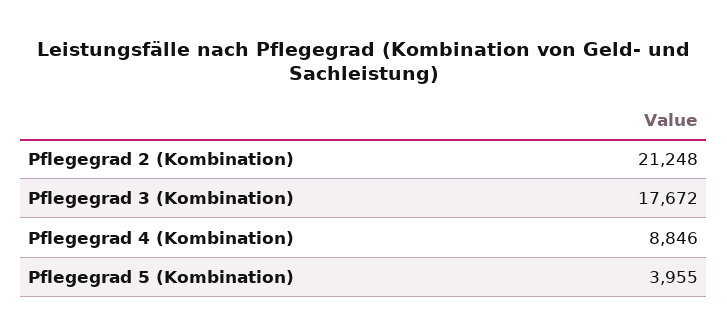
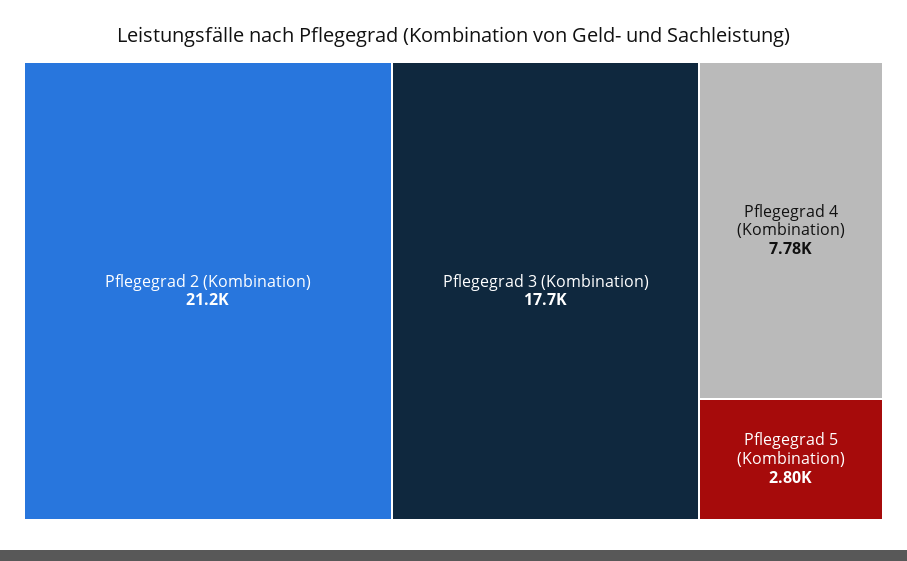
Pflegegrad 4 (Kombination): 8846 -> 7780
Pflegegrad 5 (Kombination): 3955 -> 2800

